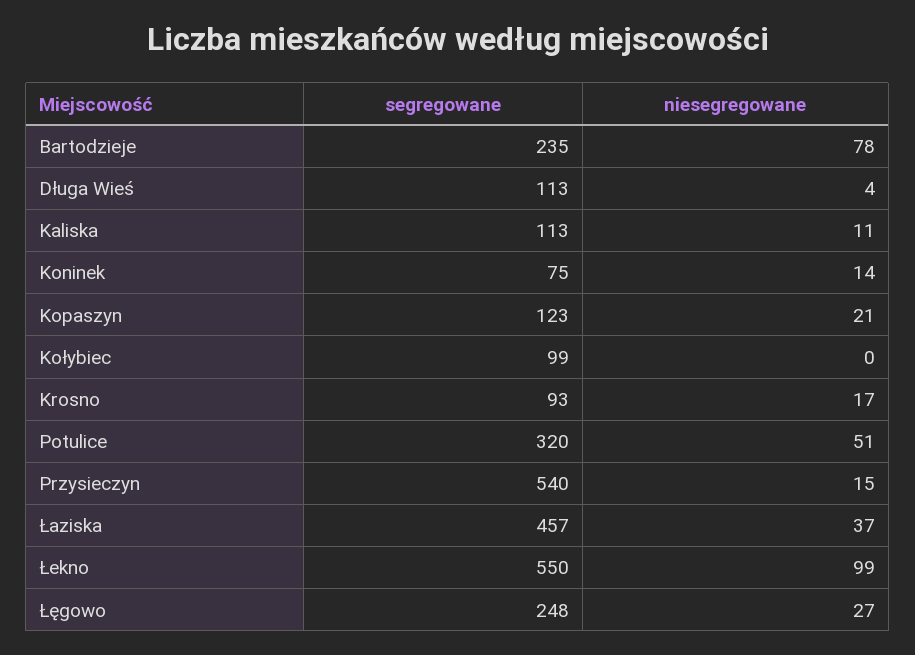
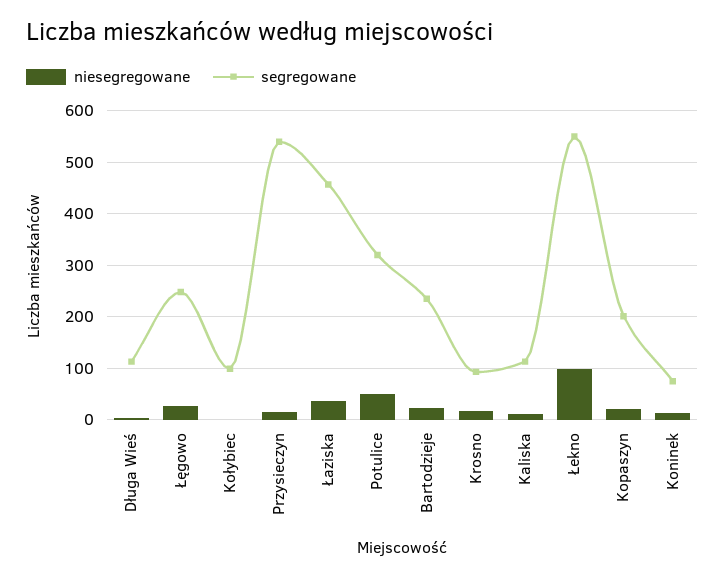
niesegregowane, Bartodzieje: 78 -> 20
segregowane, Kopaszyn: 123 -> 200

